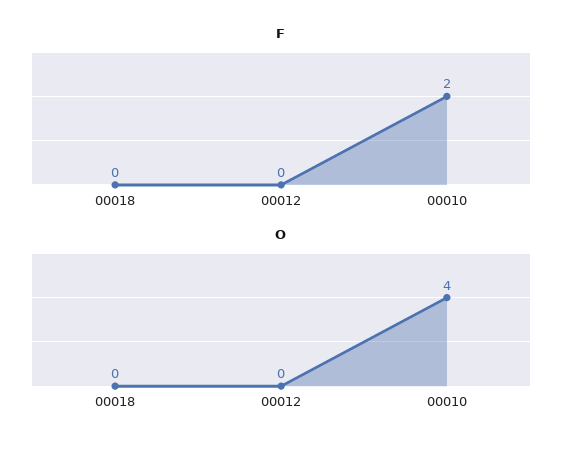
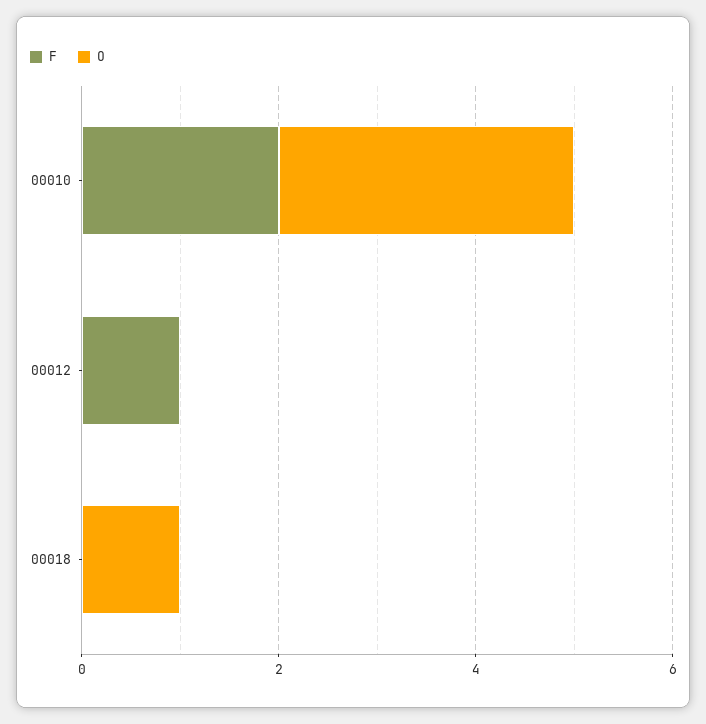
F, 00012: 0 -> 1
O, 00018: 0 -> 1
O, 00010: 4 -> 3

